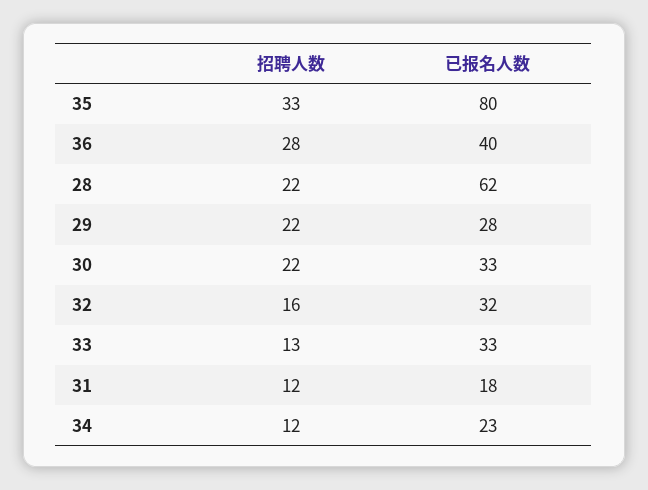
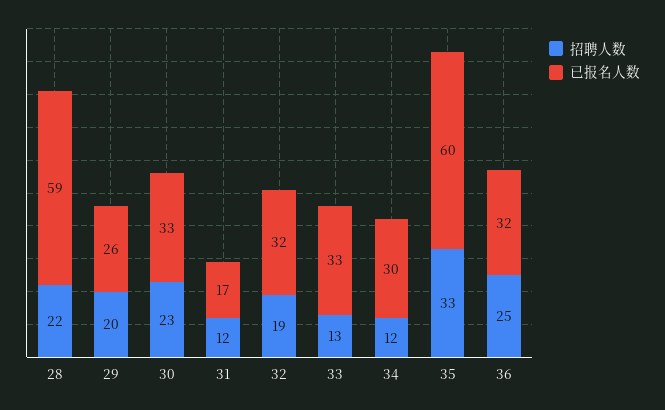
已报名人数, 35: 80 -> 60
招聘人数, 36: 28 -> 25
已报名人数, 36: 40 -> 32
已报名人数, 28: 62 -> 59
招聘人数, 29: 22 -> 20
已报名人数, 29: 28 -> 26
招聘人数, 30: 22 -> 23
招聘人数, 32: 16 -> 19
已报名人数, 31: 18 -> 17
已报名人数, 34: 23 -> 30

